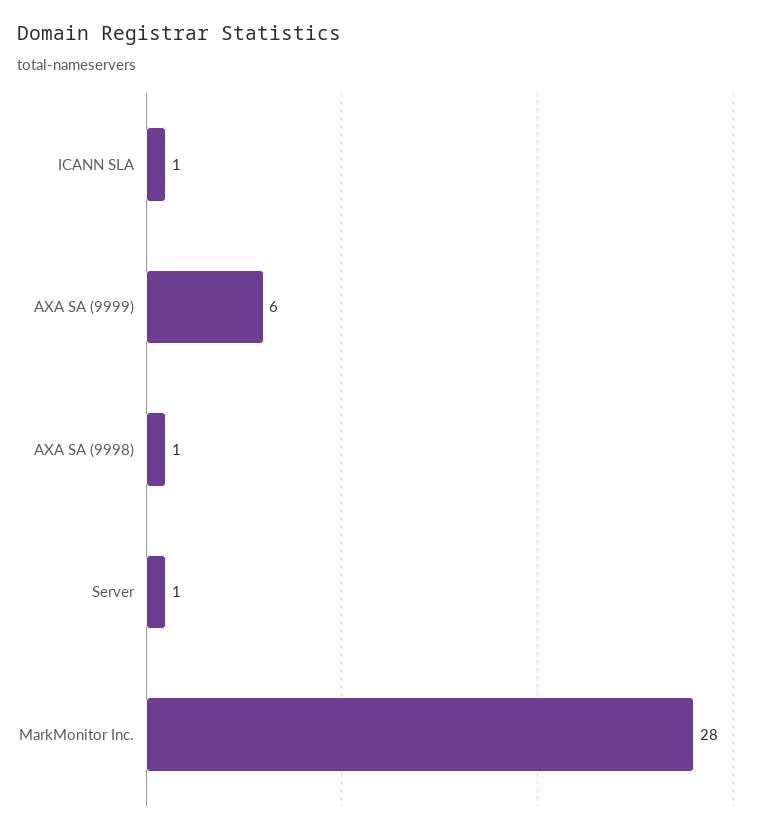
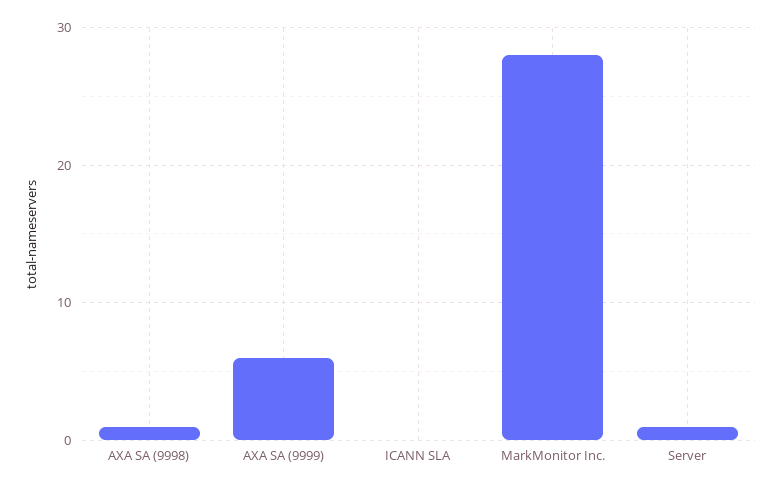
ICANN SLA: 1 -> 0

